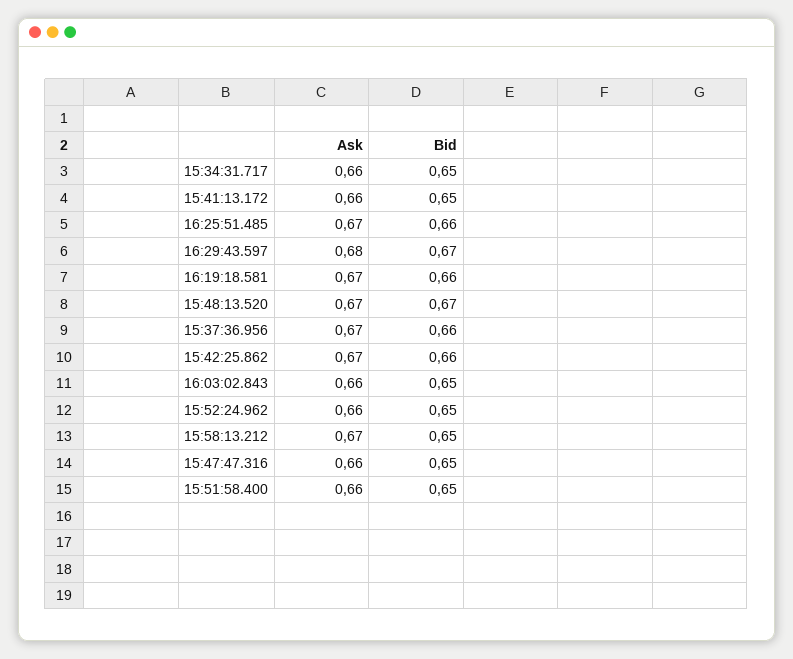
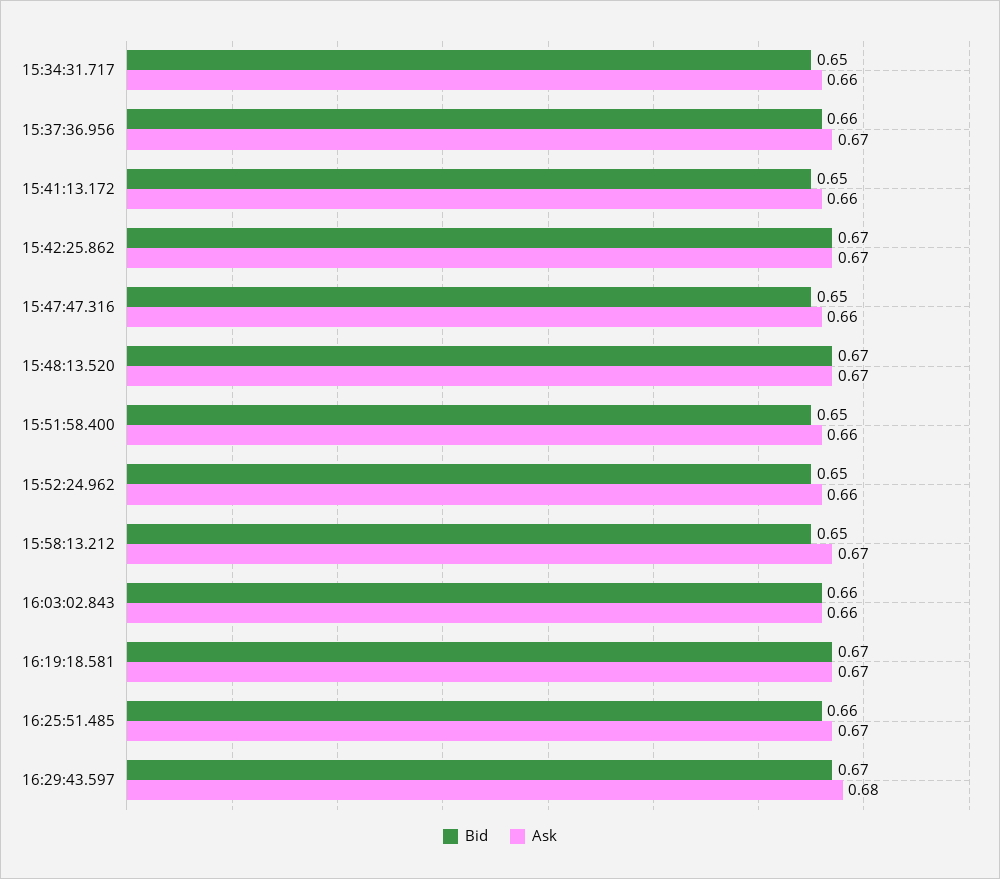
Bid, 16:19:18.581: 0.66 -> 0.67
Bid, 15:42:25.862: 0.66 -> 0.67
Bid, 16:03:02.843: 0.65 -> 0.66

